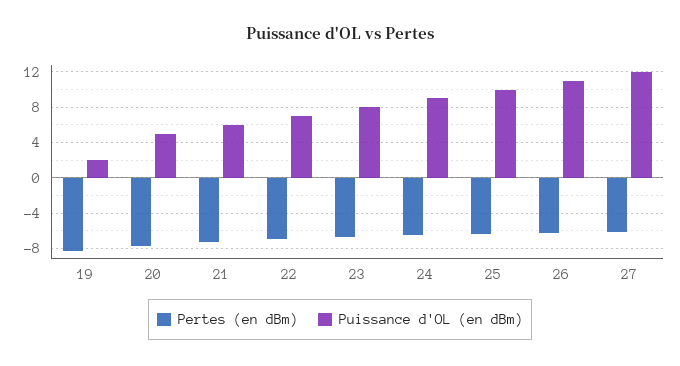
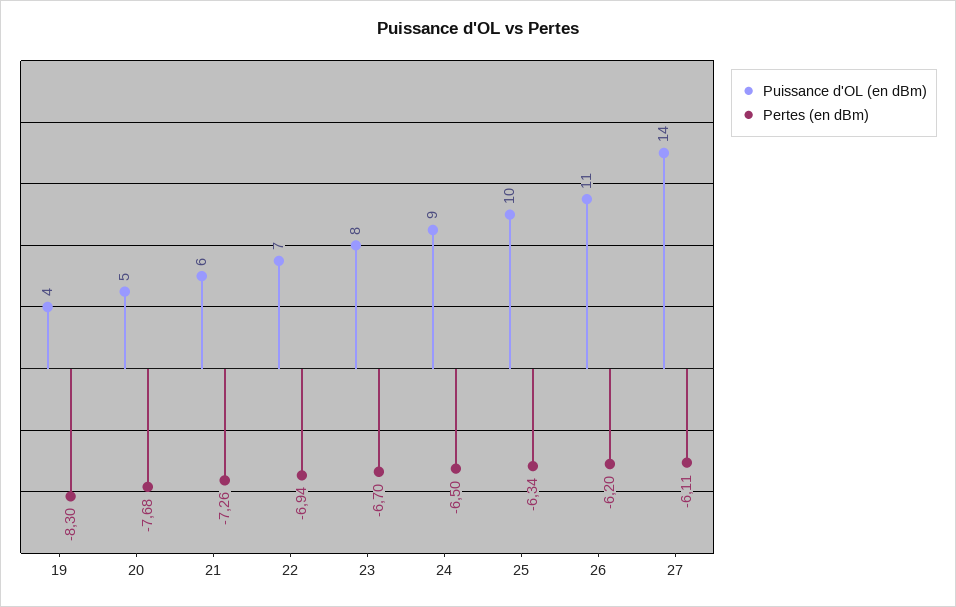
Puissance d'OL (en dBm), 19: 2 -> 4
Puissance d'OL (en dBm), 27: 12 -> 14

